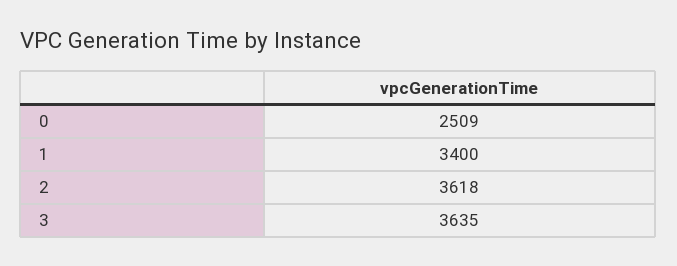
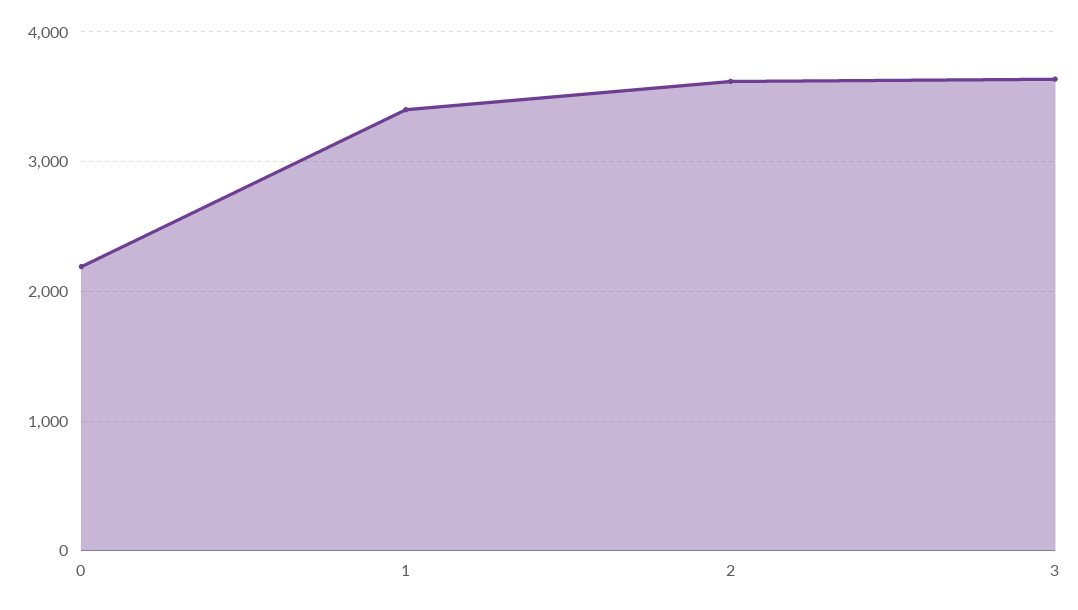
0: 2509 -> 2200

